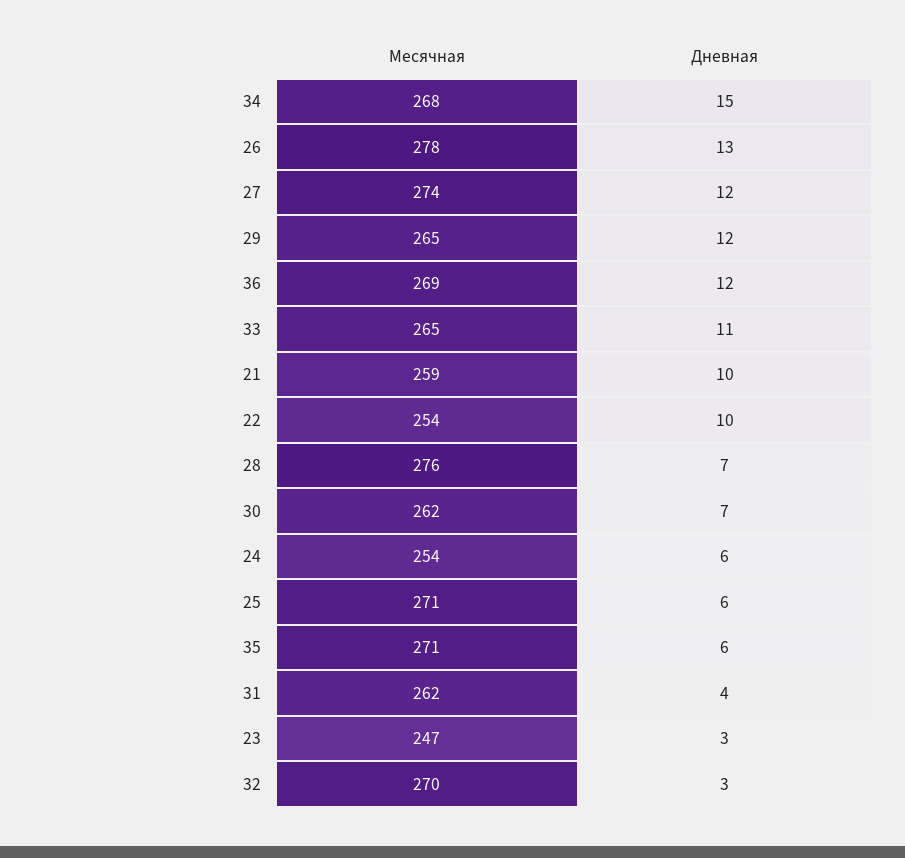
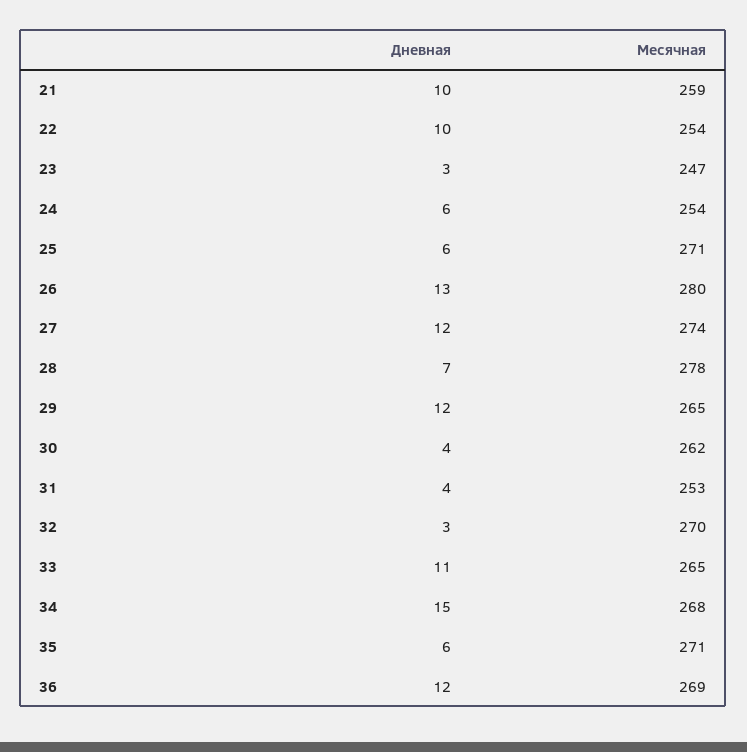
Месячная, 26: 278 -> 280
Месячная, 28: 276 -> 278
Дневная, 30: 7 -> 4
Месячная, 31: 262 -> 253

